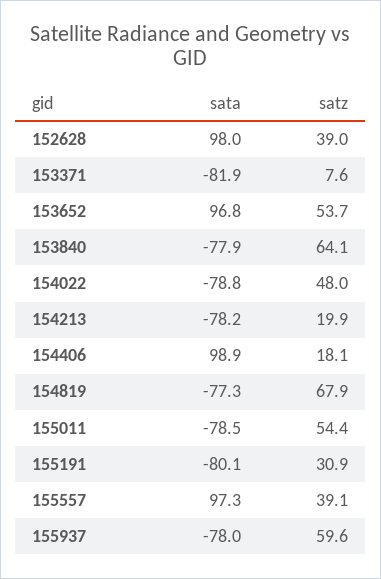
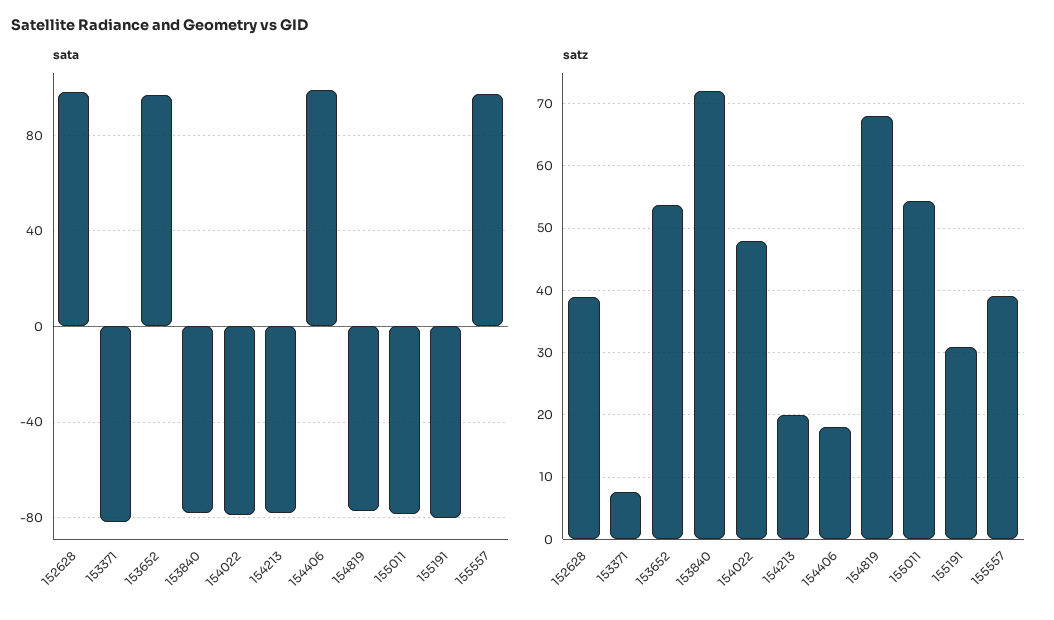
satz, 153840: 64.1 -> 72
sata, 155937: -78 -> none
satz, 155937: 59.6 -> none

